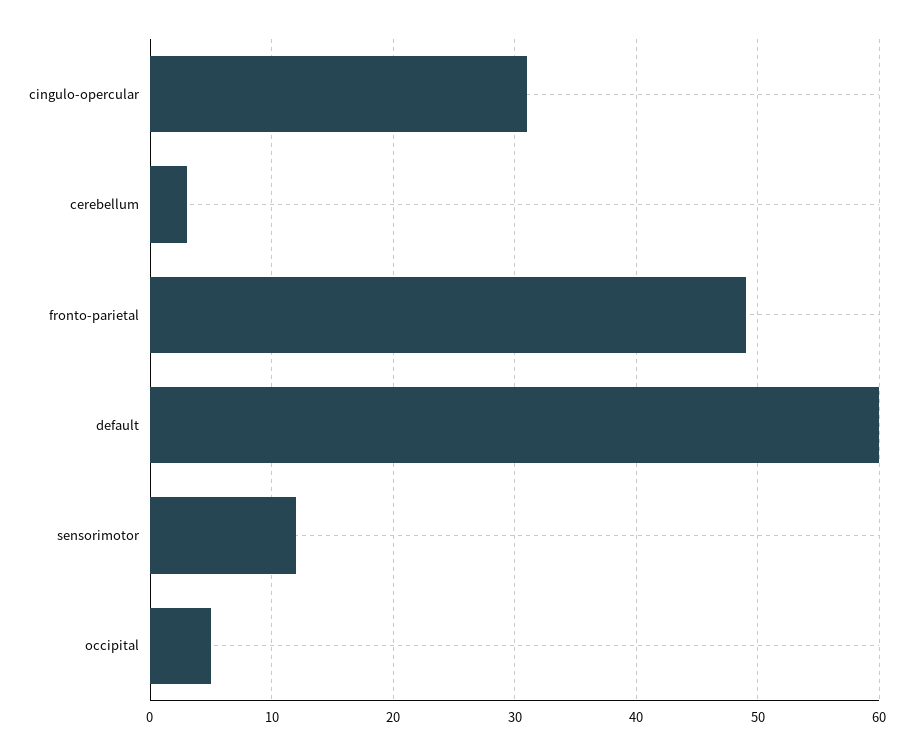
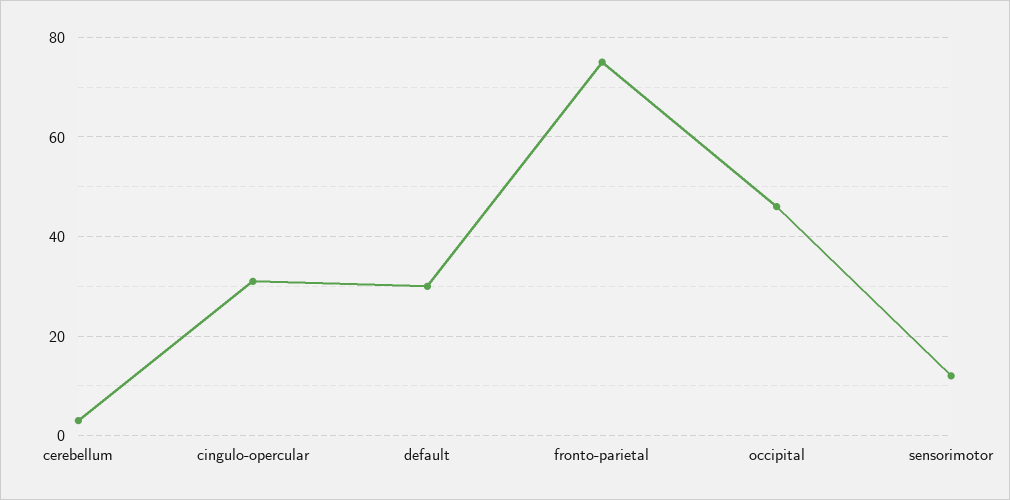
fronto-parietal: 49 -> 75
default: 60 -> 30
occipital: 5 -> 45

